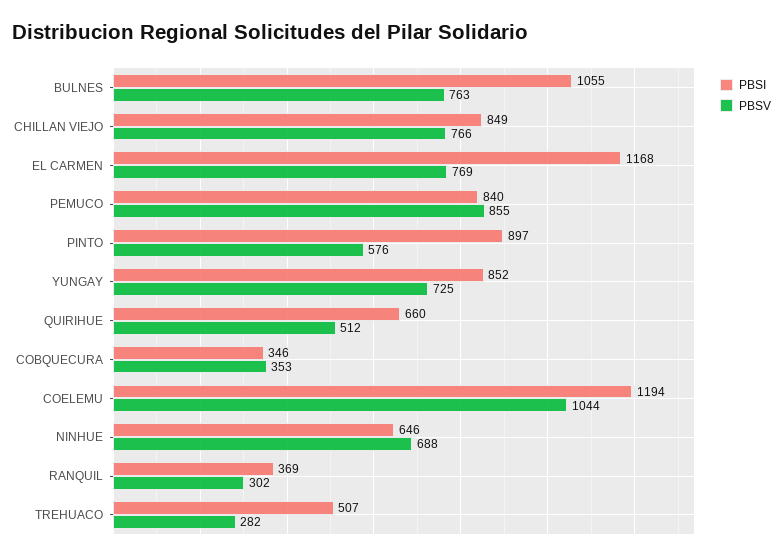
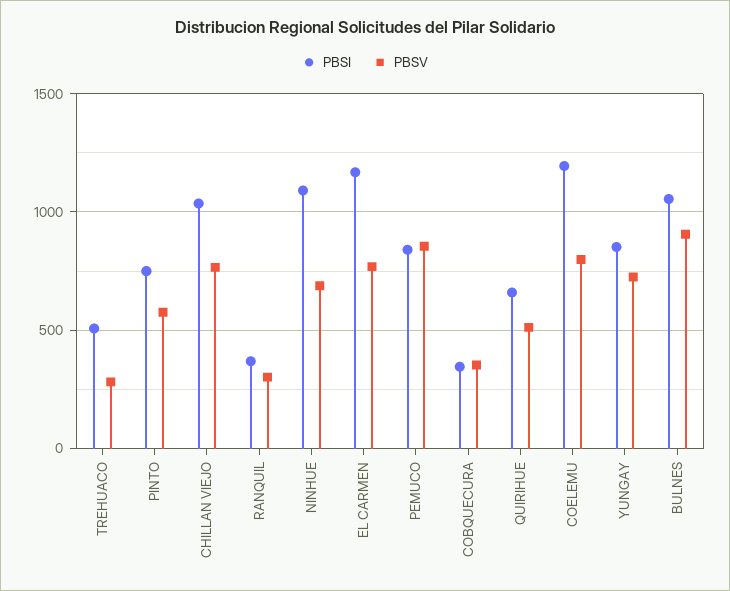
PBSV, BULNES: 763 -> 900
PBSI, CHILLAN VIEJO: 849 -> 1050
PBSI, PINTO: 897 -> 750
PBSV, COELEMU: 1044 -> 800
PBSI, NINHUE: 646 -> 1100

